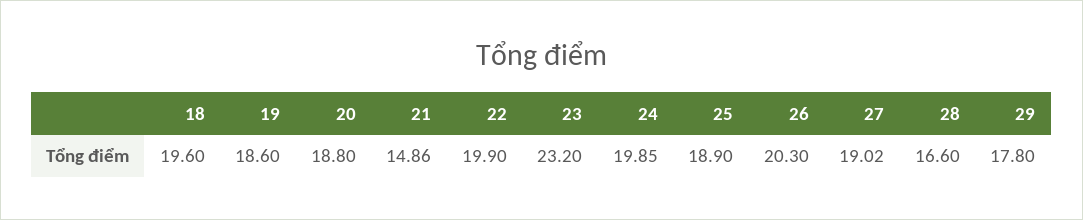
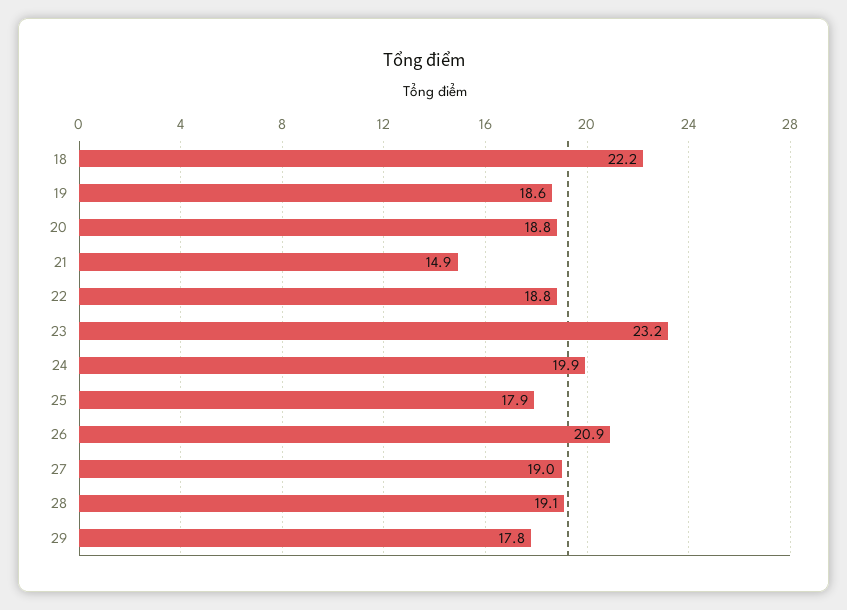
18: 19.6 -> 22.2
22: 19.9 -> 18.8
25: 18.9 -> 17.9
26: 20.3 -> 20.9
28: 16.6 -> 19.1

